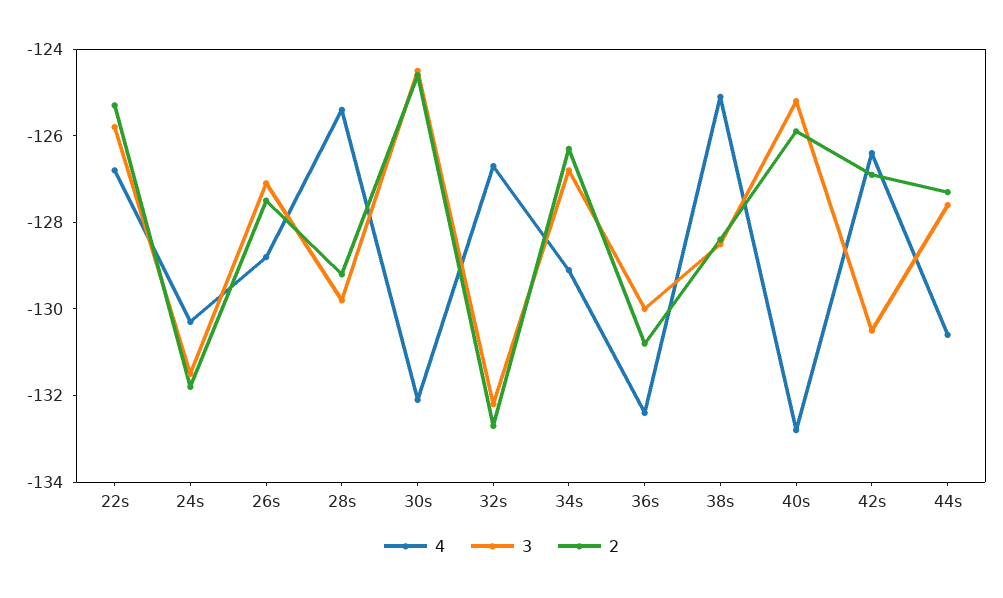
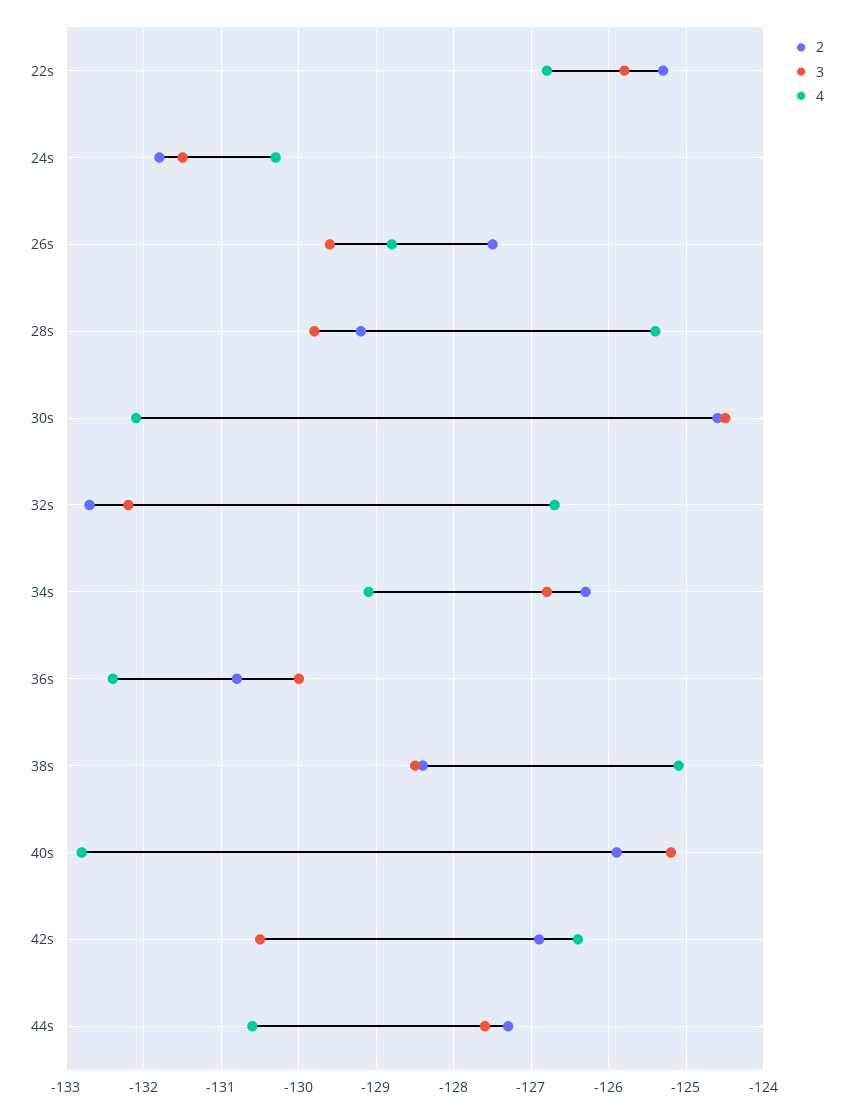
3, 26s: -127 -> -129.6

